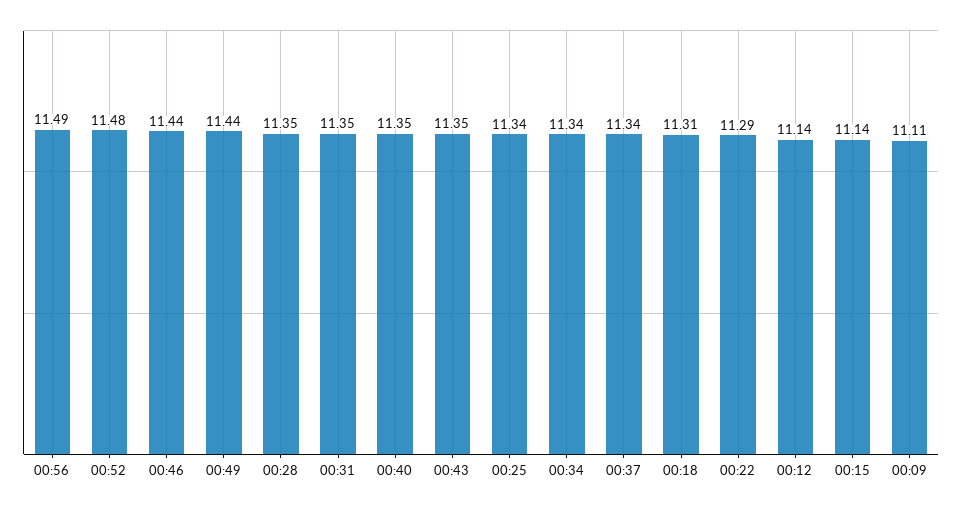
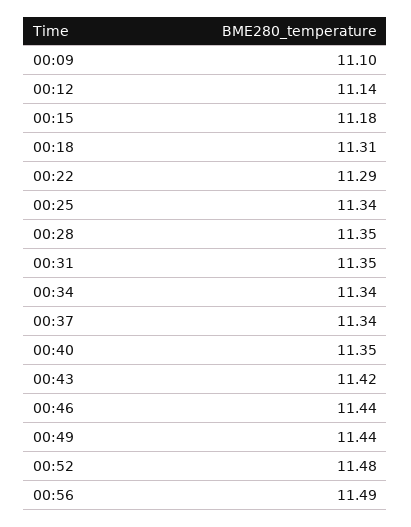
00:43: 11.35 -> 11.42
00:15: 11.14 -> 11.18
00:09: 11.11 -> 11.1

